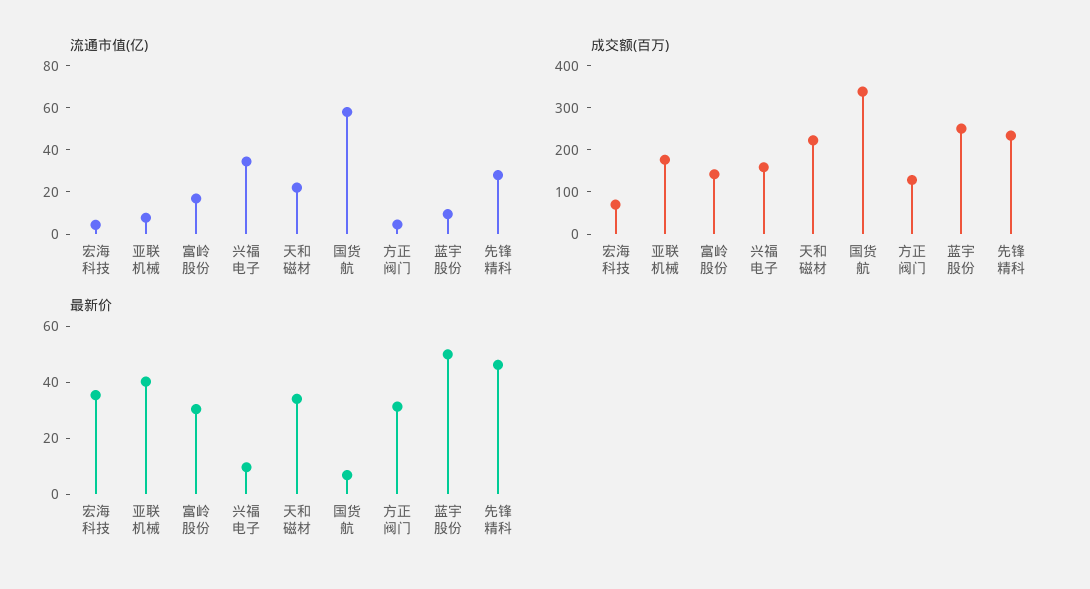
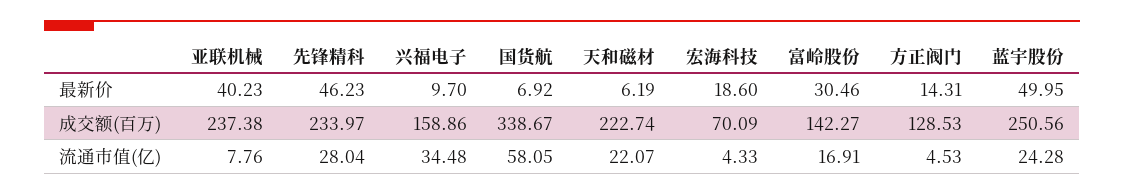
流通市值(亿), 蓝宇股份: 10 -> 24.28
成交额(百万), 亚联机械: 180 -> 237.38
最新价, 宏海科技: 35 -> 18.6
最新价, 天和磁材: 35 -> 6.19
最新价, 方正阀门: 30 -> 14.31

